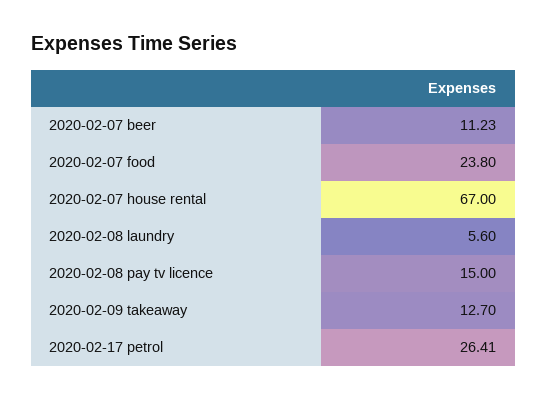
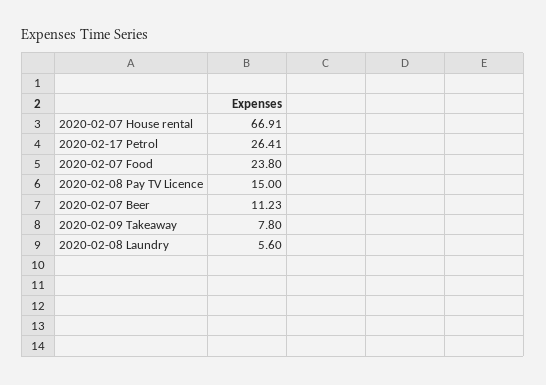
2020-02-07 house rental: 67 -> 66.91
2020-02-09 takeaway: 12.7 -> 7.8

